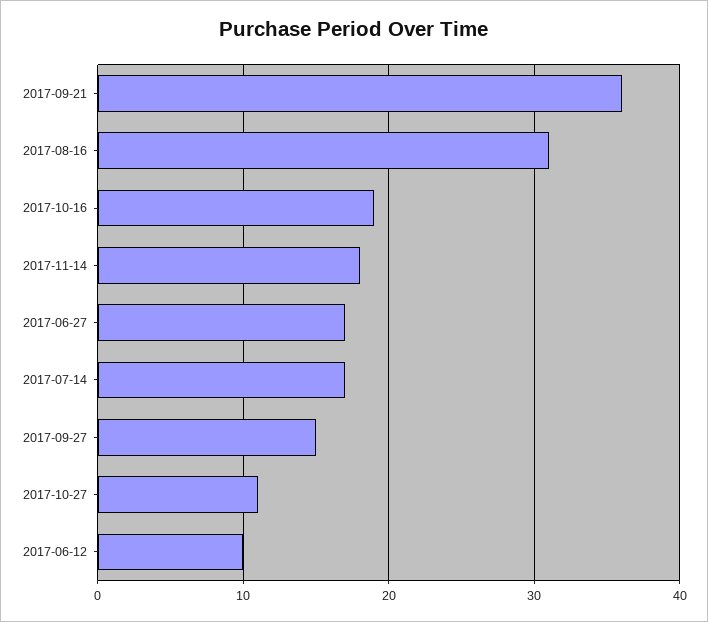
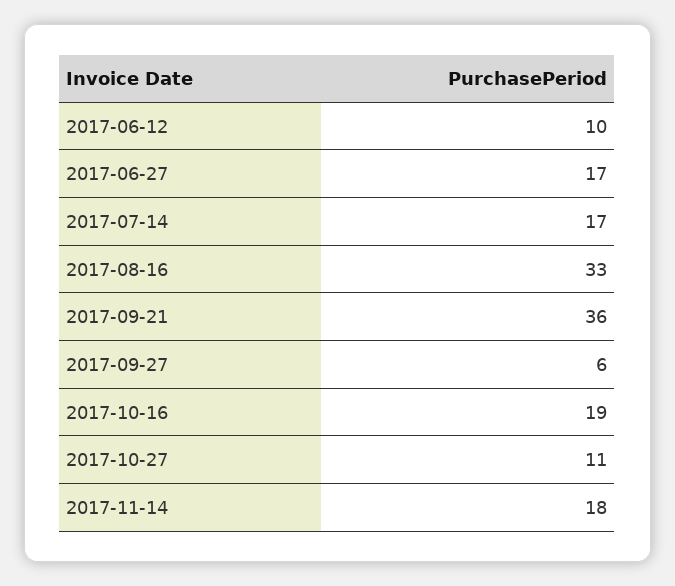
2017-08-16: 31 -> 33
2017-09-27: 15 -> 6

